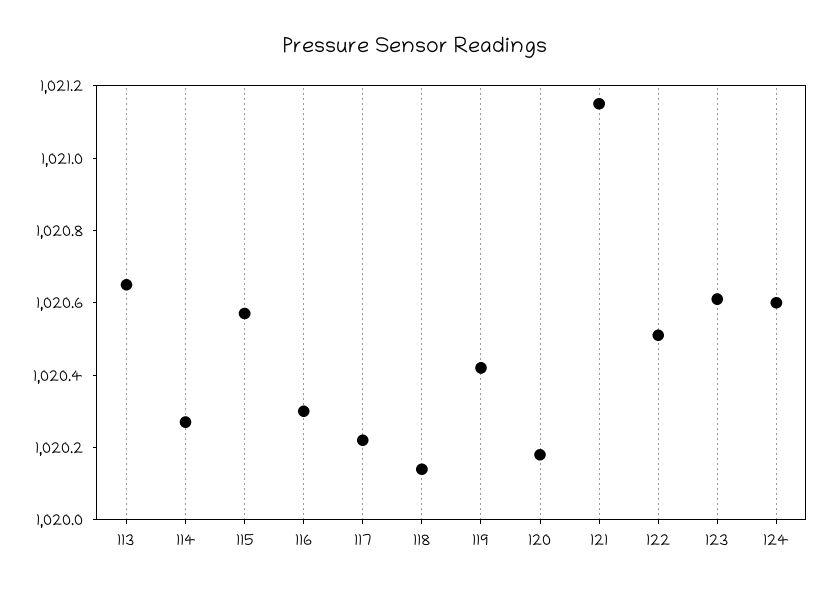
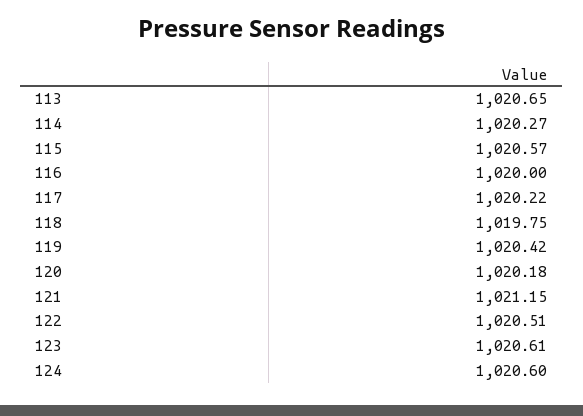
116: 1020.3 -> 1020
118: 1020.15 -> 1019.75

